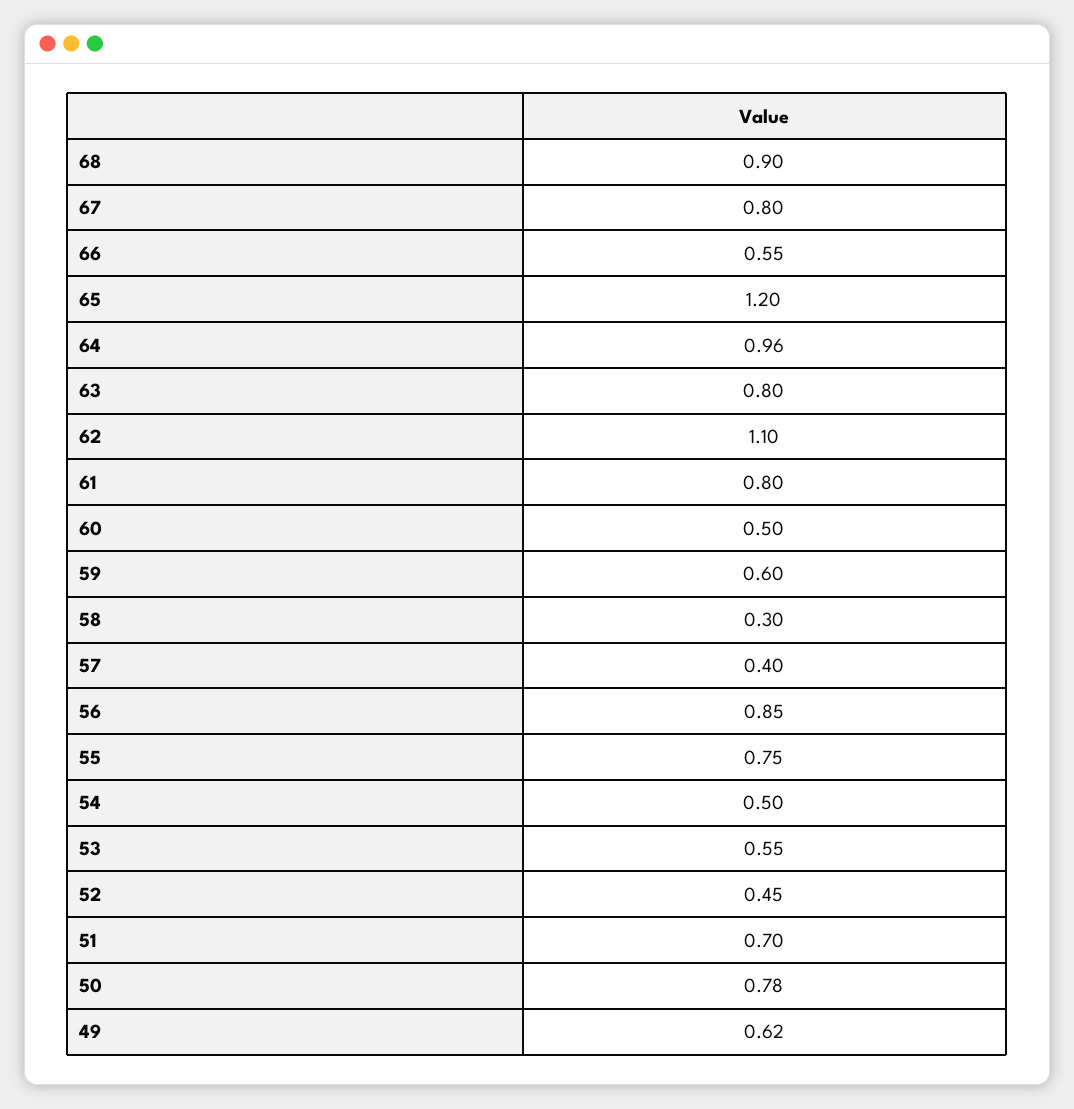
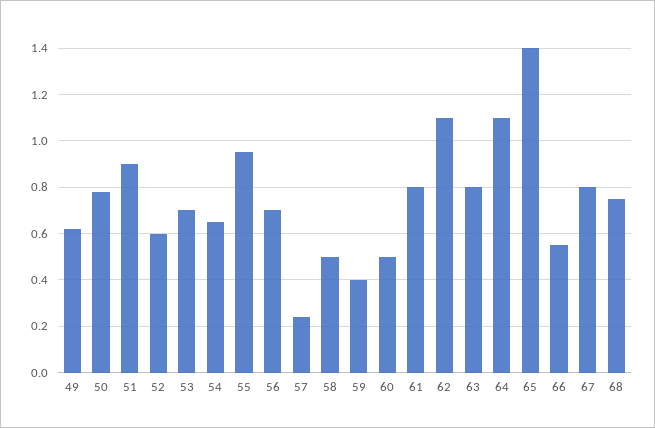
68: 0.9 -> 0.75
65: 1.2 -> 1.4
64: 0.96 -> 1.1
59: 0.6 -> 0.4
58: 0.3 -> 0.5
57: 0.4 -> 0.25
56: 0.85 -> 0.7
55: 0.75 -> 0.95
54: 0.5 -> 0.65
53: 0.55 -> 0.7
52: 0.45 -> 0.6
51: 0.7 -> 0.9

